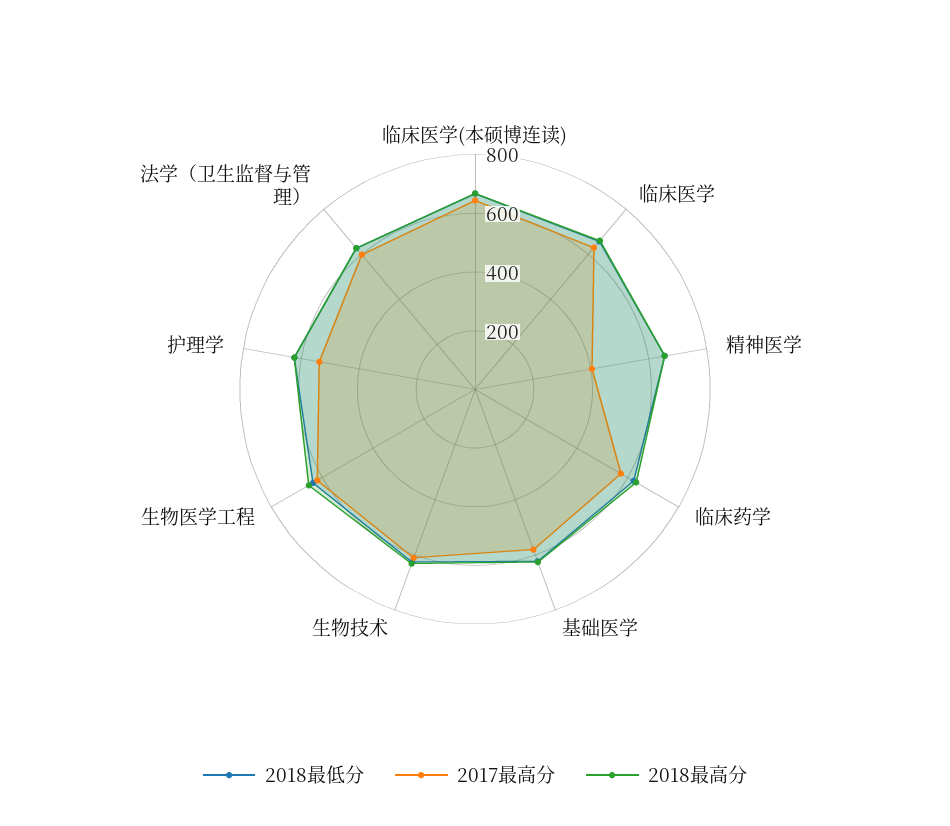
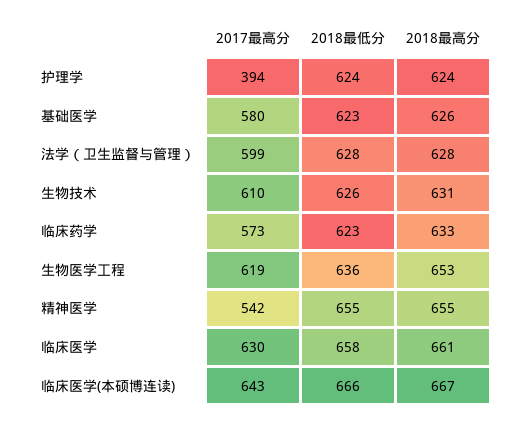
2017最高分, 精神医学: 400 -> 542
2017最高分, 护理学: 550 -> 394

